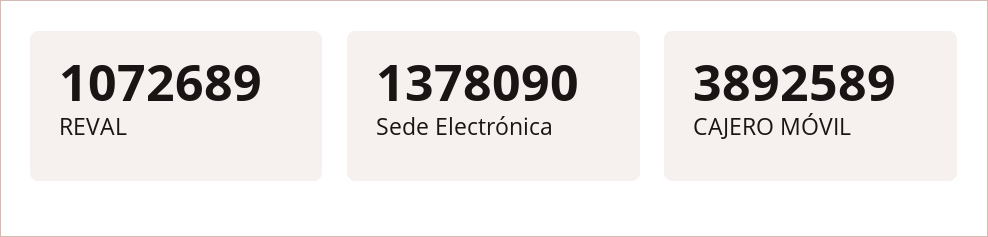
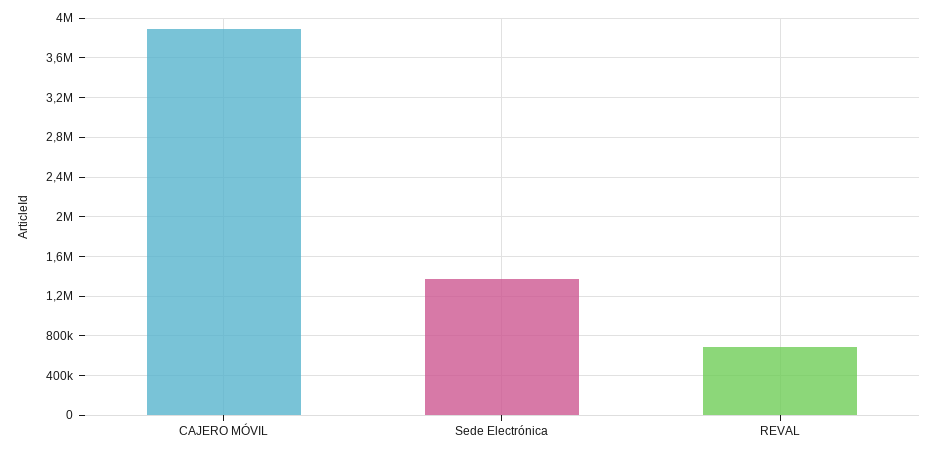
REVAL: 1072689 -> 700000

